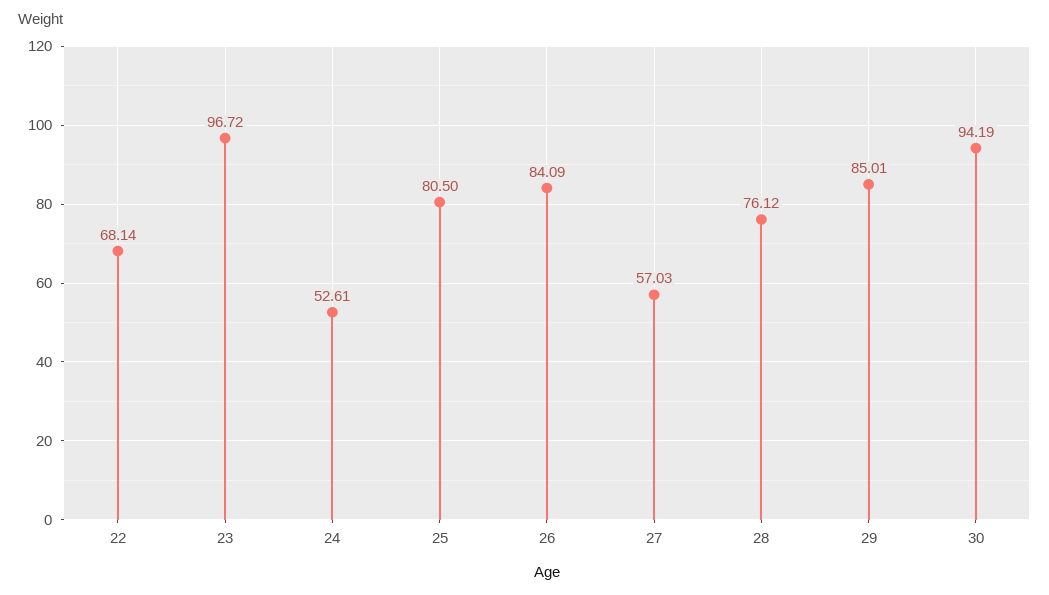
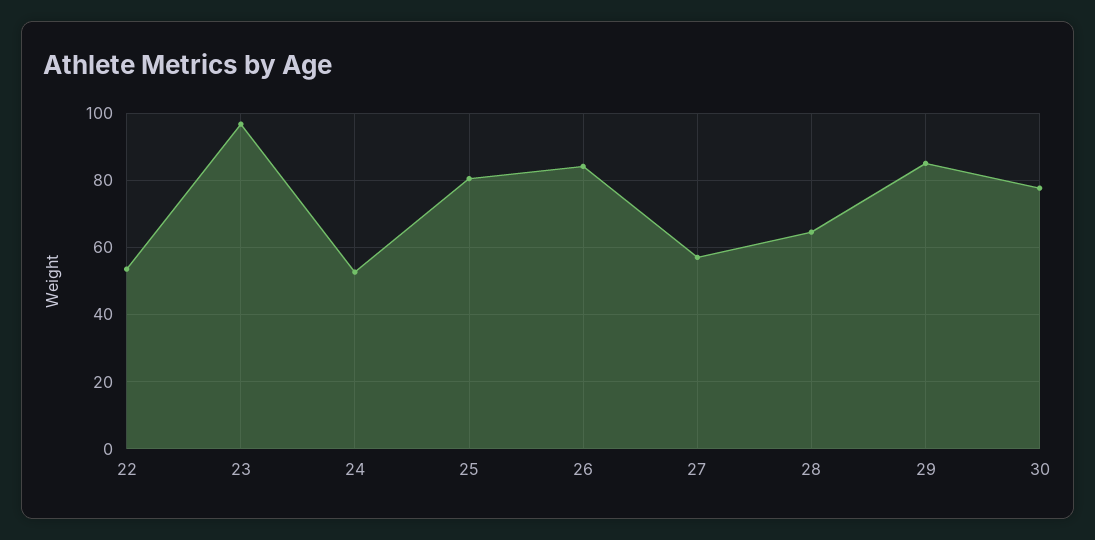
22: 68.14 -> 54
28: 76.12 -> 64
30: 94.19 -> 78

